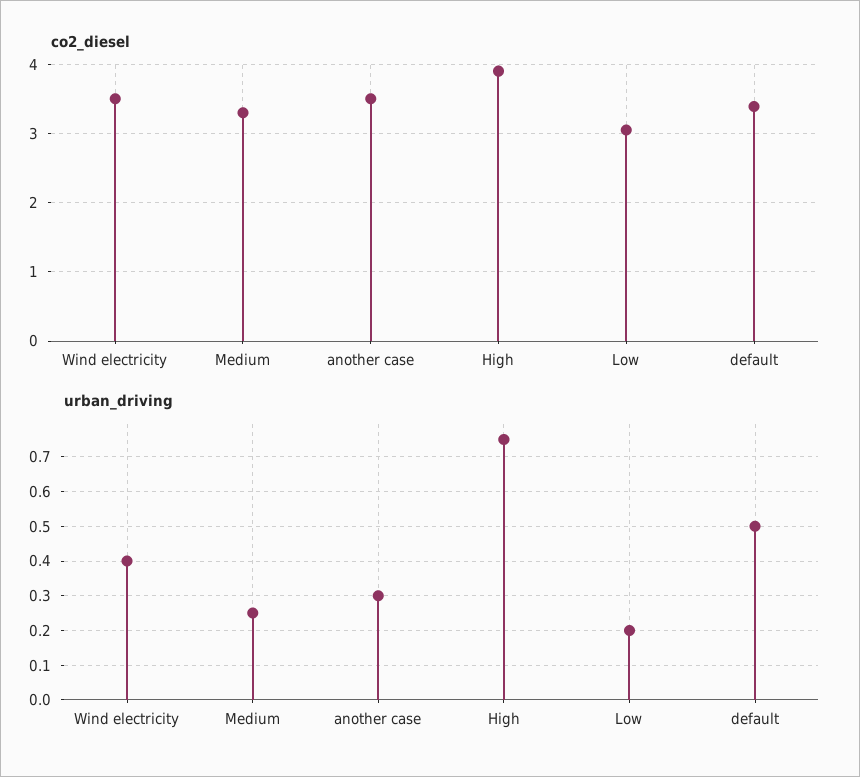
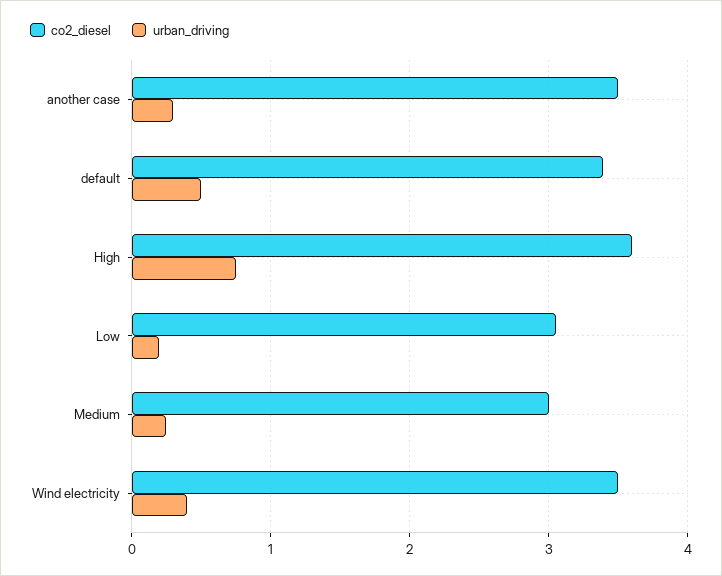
co2_diesel, Medium: 3.3 -> 3
co2_diesel, High: 3.9 -> 3.6

